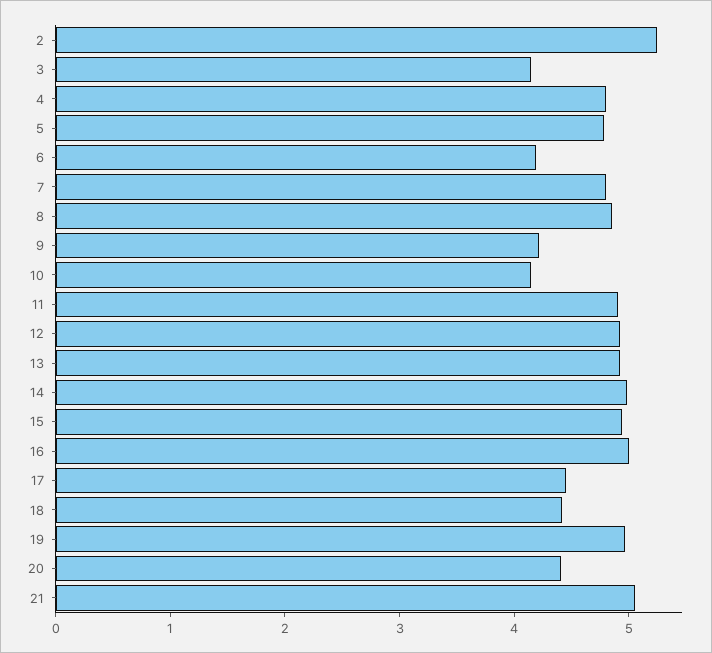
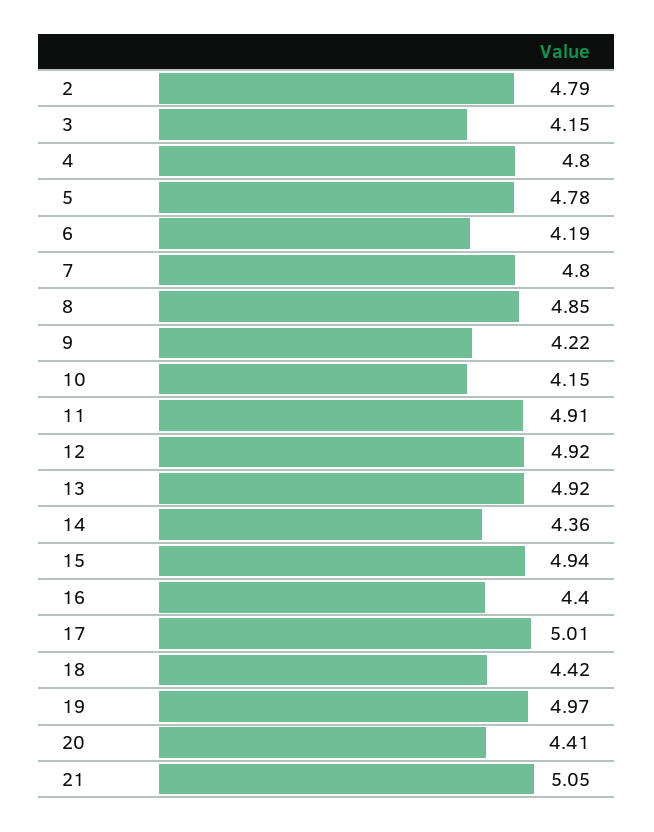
2: 5.2 -> 4.79
14: 5 -> 4.36
16: 5 -> 4.4
17: 4.4 -> 5.01

